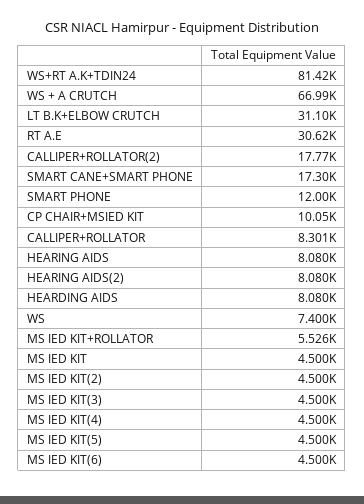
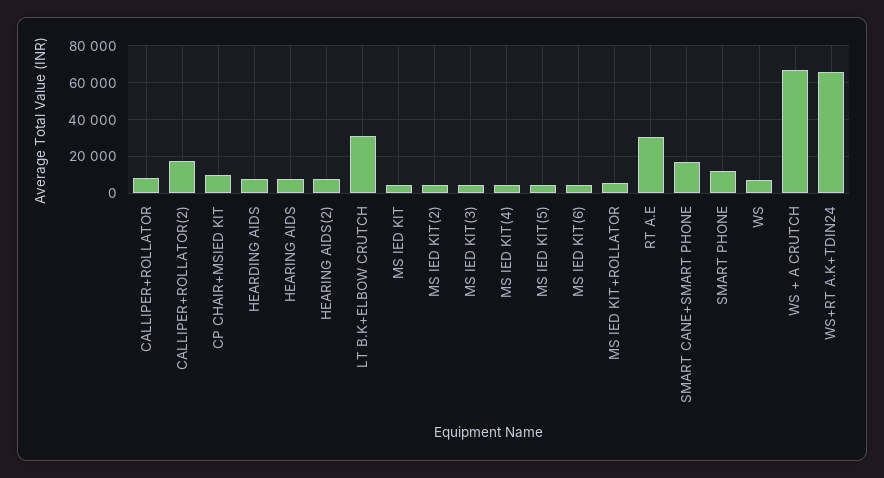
WS+RT A.K+TDIN24: 81420 -> 65000

